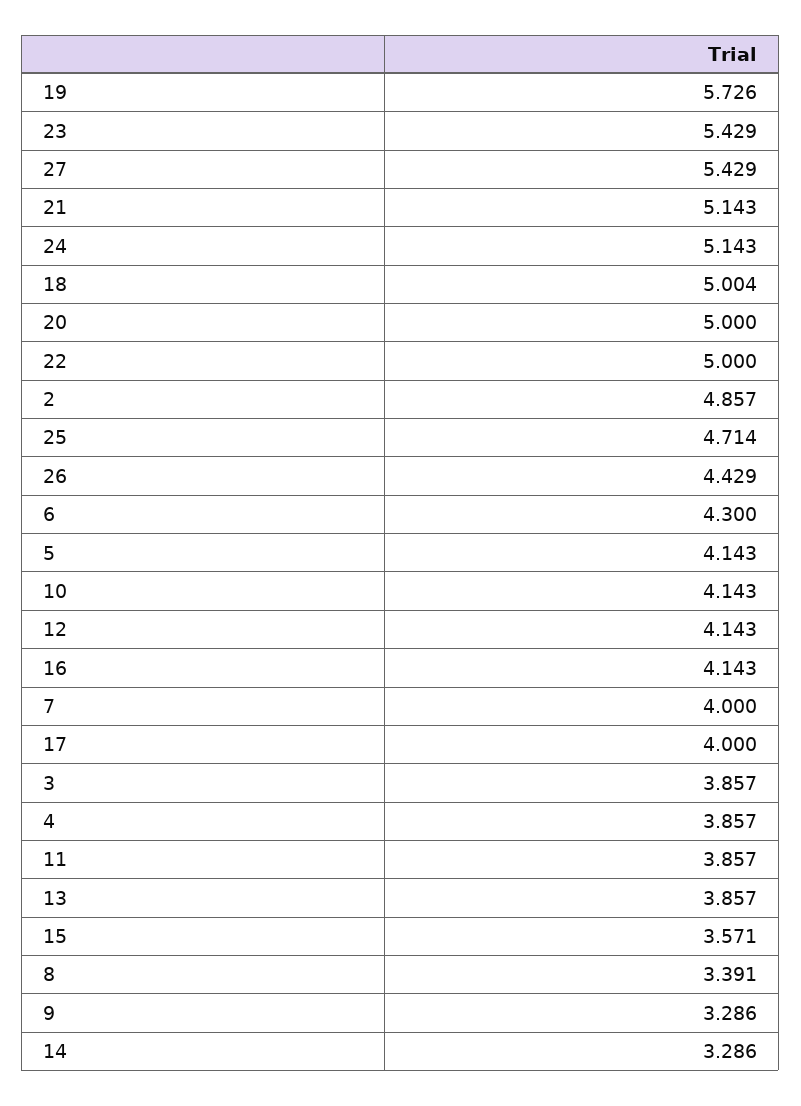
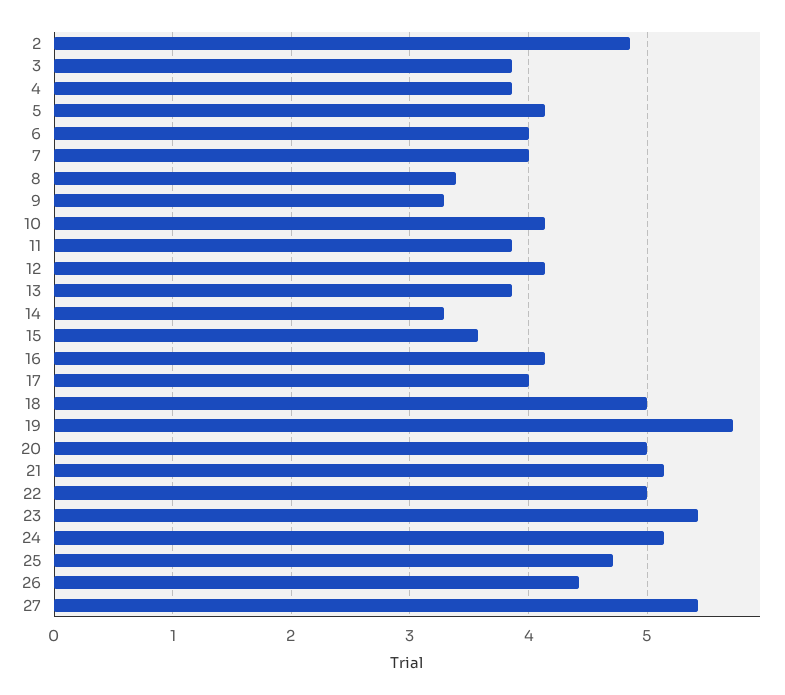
6: 4.3 -> 4

